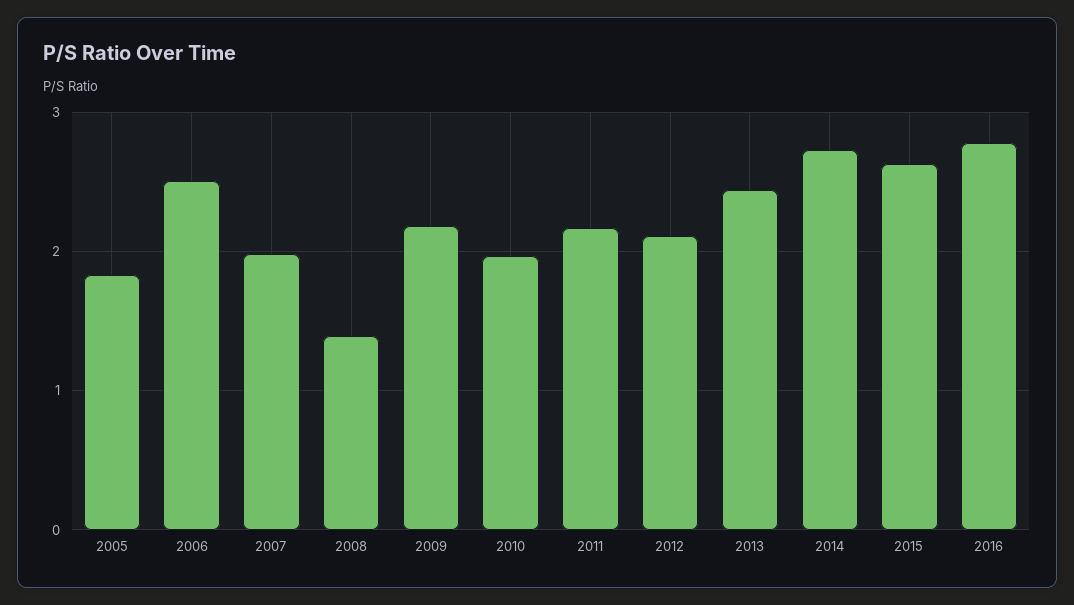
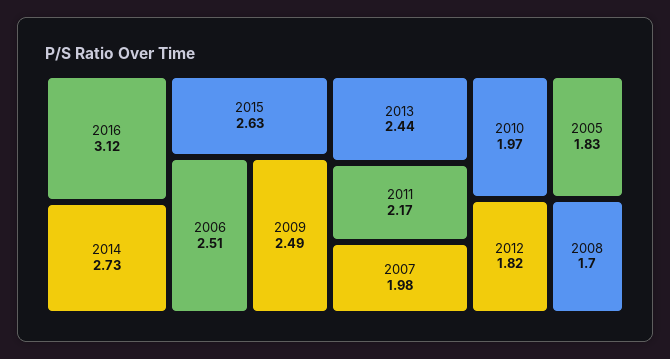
2008: 1.4 -> 1.7
2009: 2.2 -> 2.49
2012: 2.1 -> 1.82
2016: 2.8 -> 3.12

